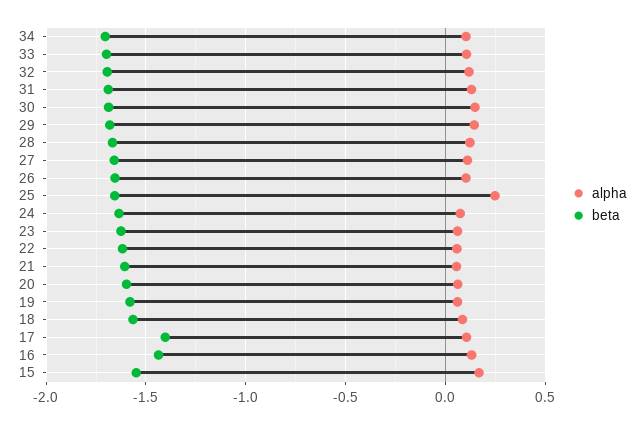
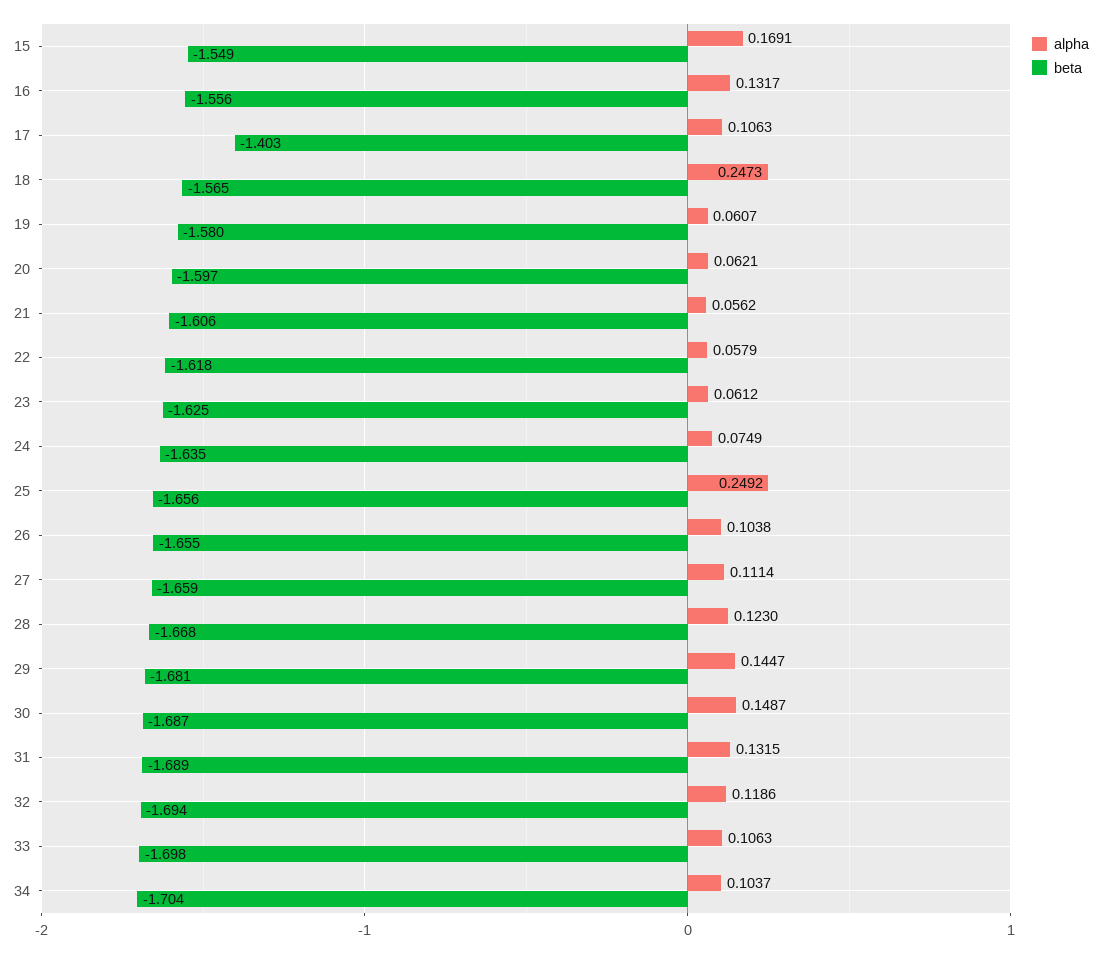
alpha, 18: 0.1 -> 0.2473
beta, 16: -1.45 -> -1.556

